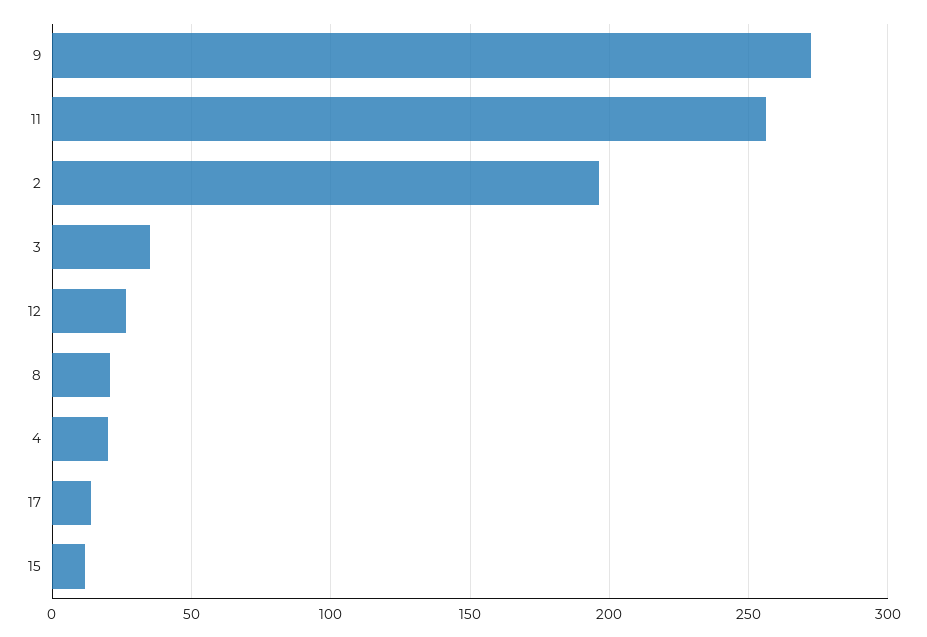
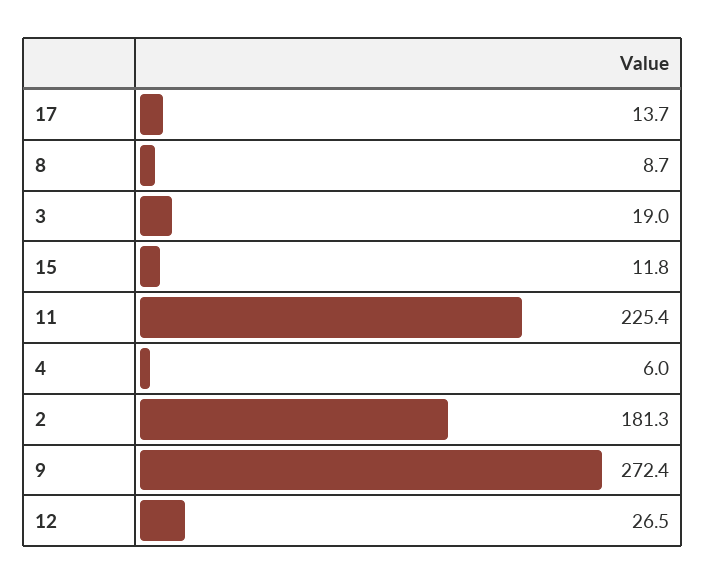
11: 255 -> 225.4
2: 195 -> 181.3
3: 35 -> 19
8: 20 -> 8.7
4: 20 -> 6

